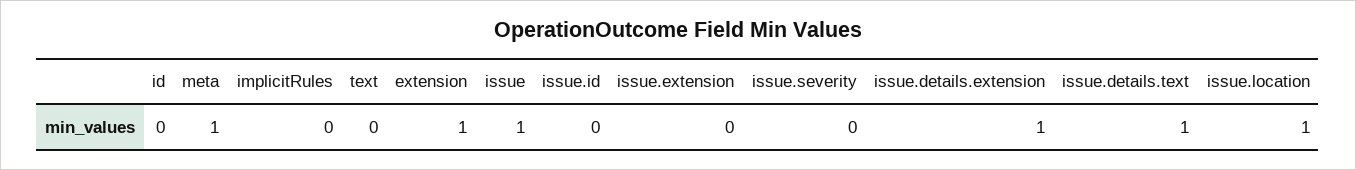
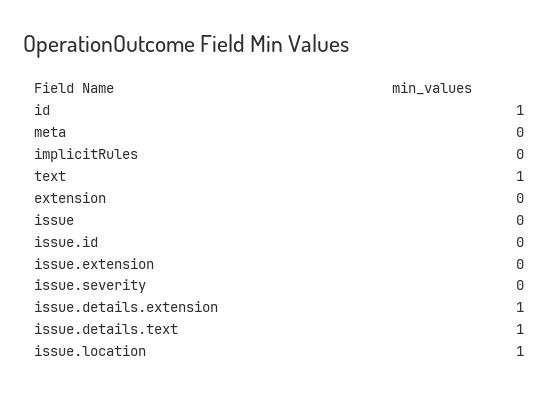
id: 0 -> 1
meta: 1 -> 0
text: 0 -> 1
extension: 1 -> 0
issue: 1 -> 0

